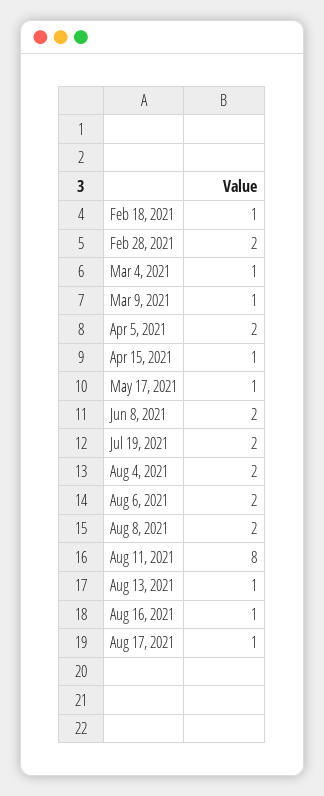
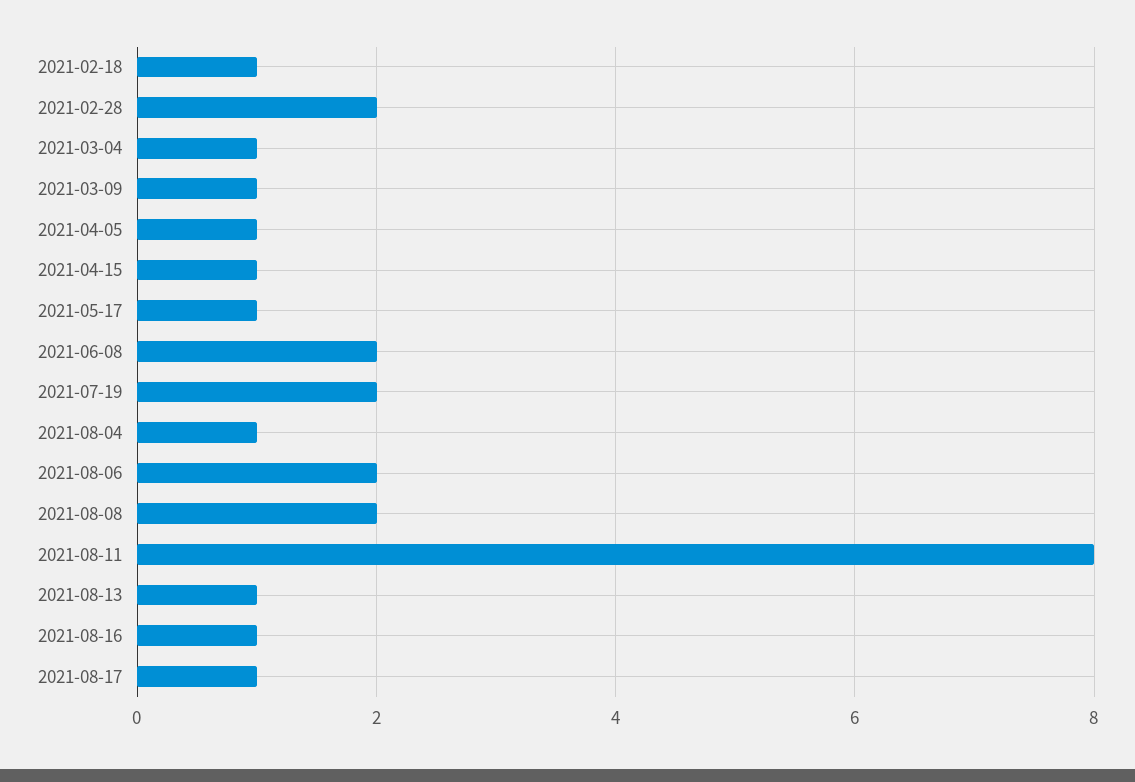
Apr 5, 2021: 2 -> 1
Aug 4, 2021: 2 -> 1

